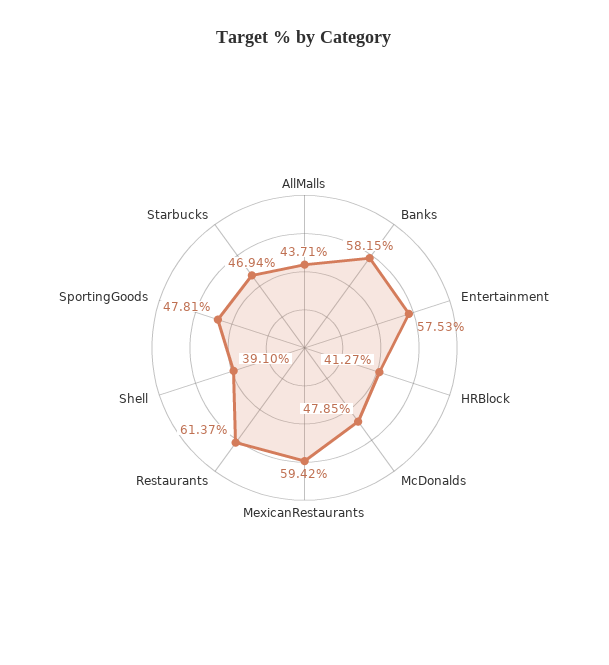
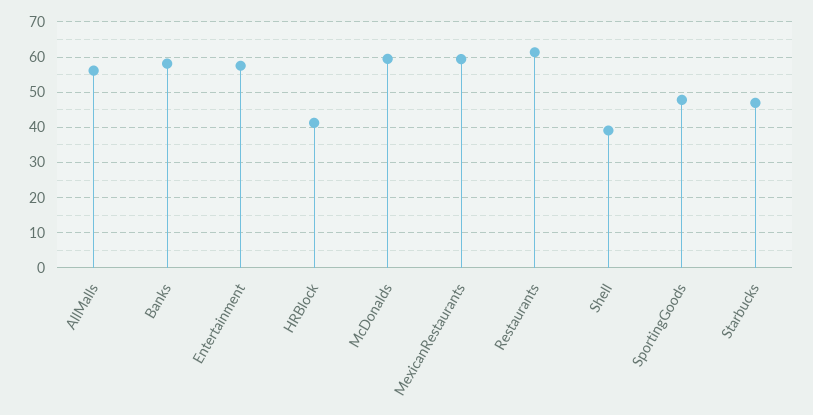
AllMalls: 43.71 -> 56
McDonalds: 47.85 -> 60

